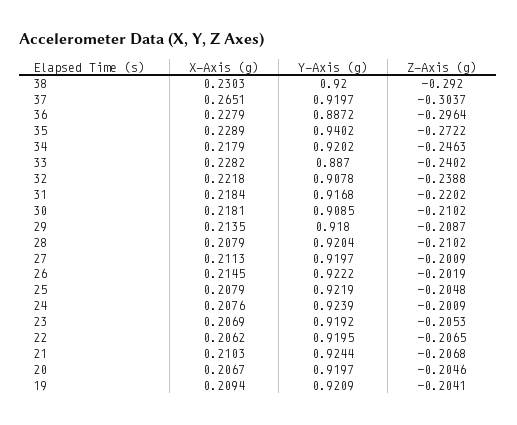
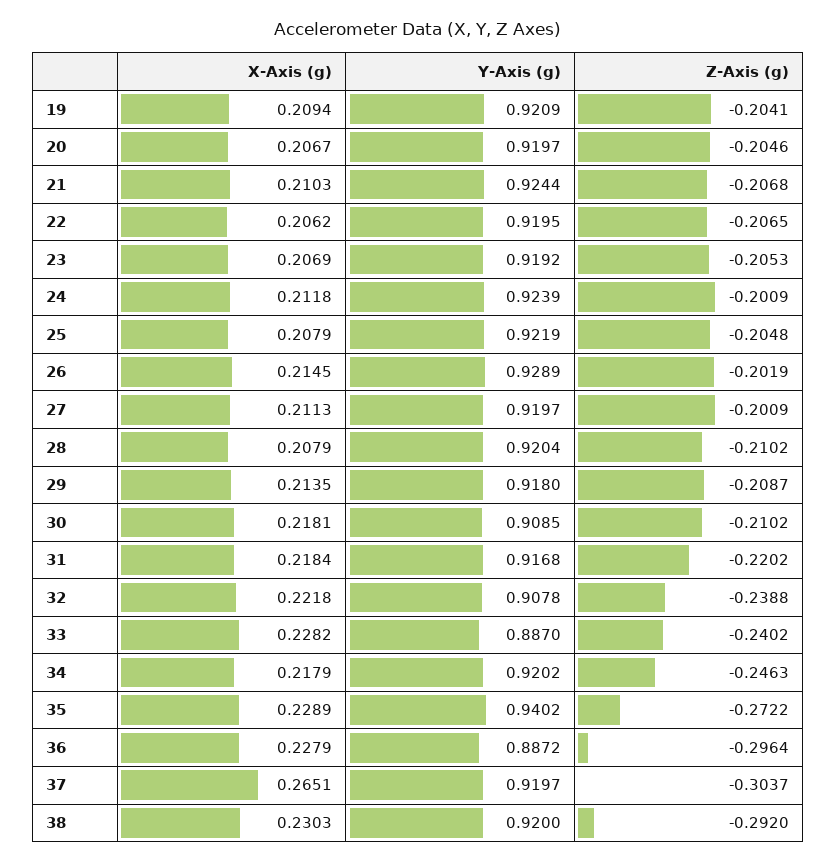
Y-Axis (g), 26: 0.9222 -> 0.9289
X-Axis (g), 24: 0.2076 -> 0.2118

